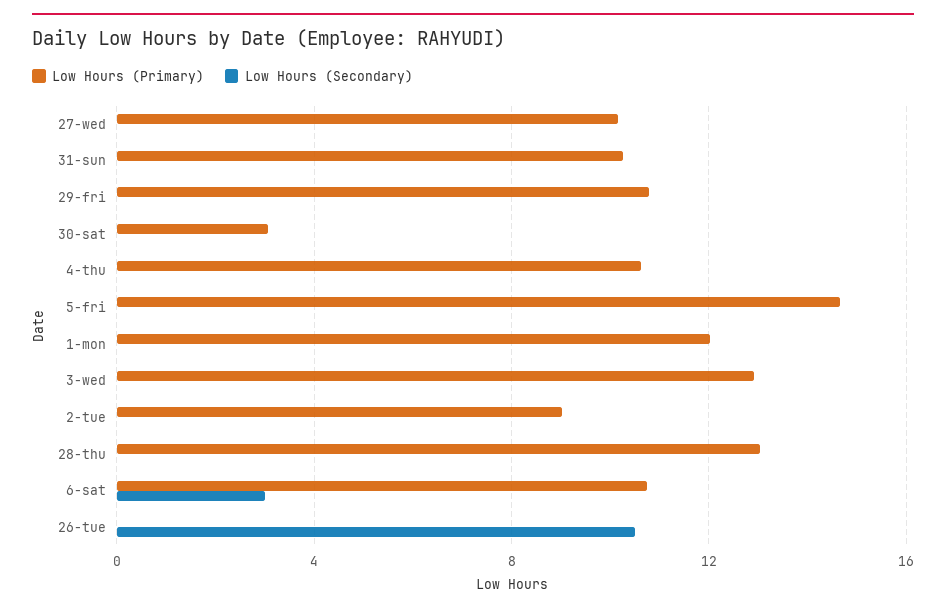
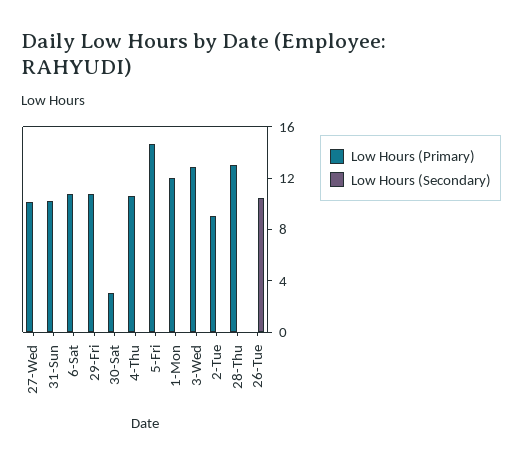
Low Hours (Secondary), 6-sat: 3 -> 0

